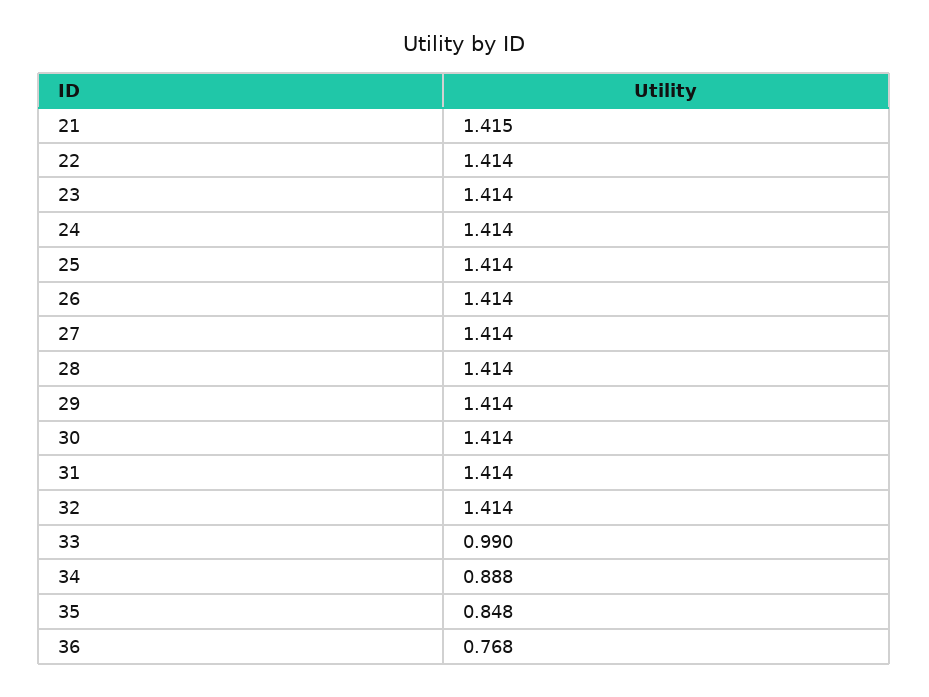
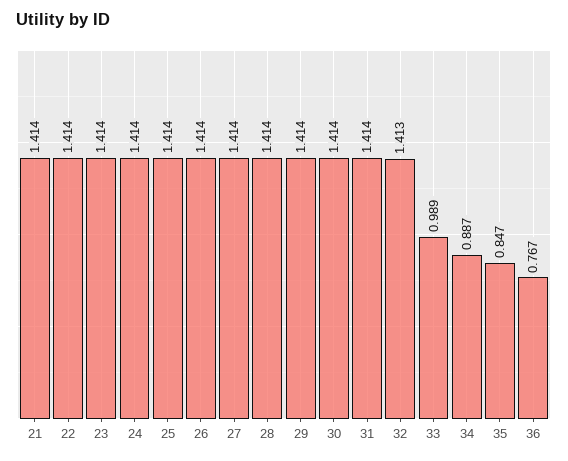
21: 1.415 -> 1.414
32: 1.414 -> 1.413
33: 0.99 -> 0.989
34: 0.888 -> 0.887
35: 0.848 -> 0.847
36: 0.768 -> 0.767

